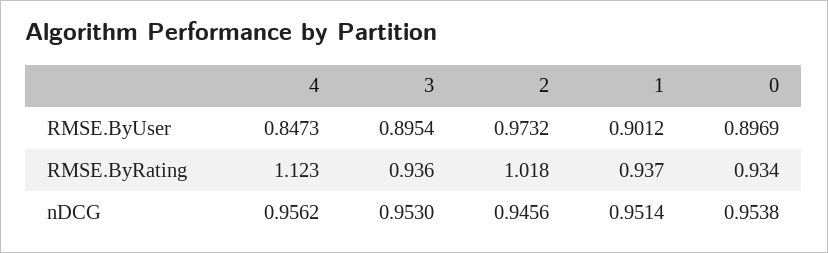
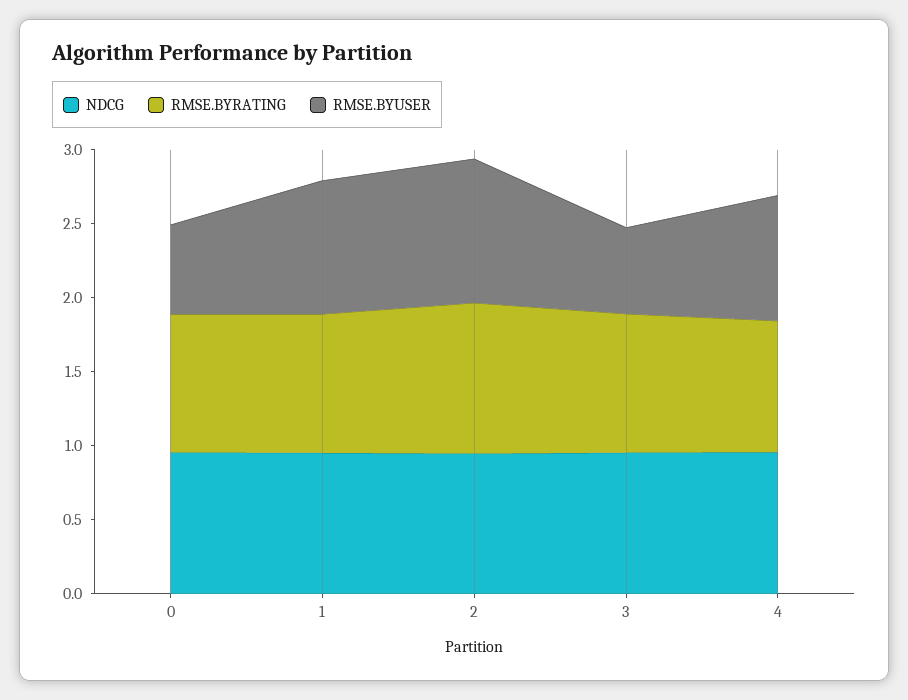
RMSE.ByUser, 3: 0.8954 -> 0.6
RMSE.ByUser, 0: 0.8969 -> 0.6
RMSE.ByRating, 4: 1.123 -> 0.9

